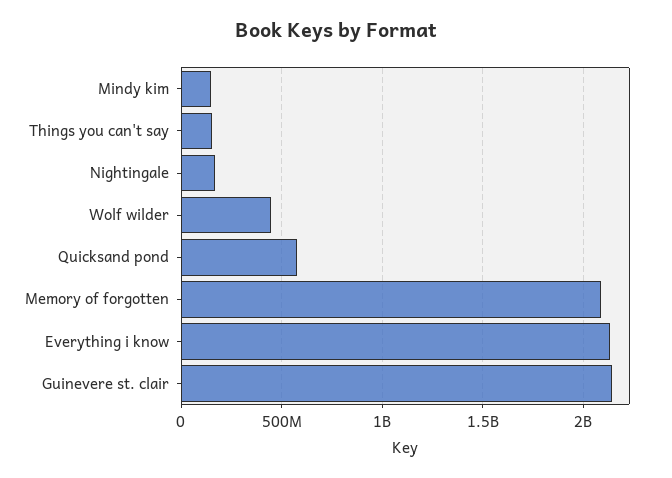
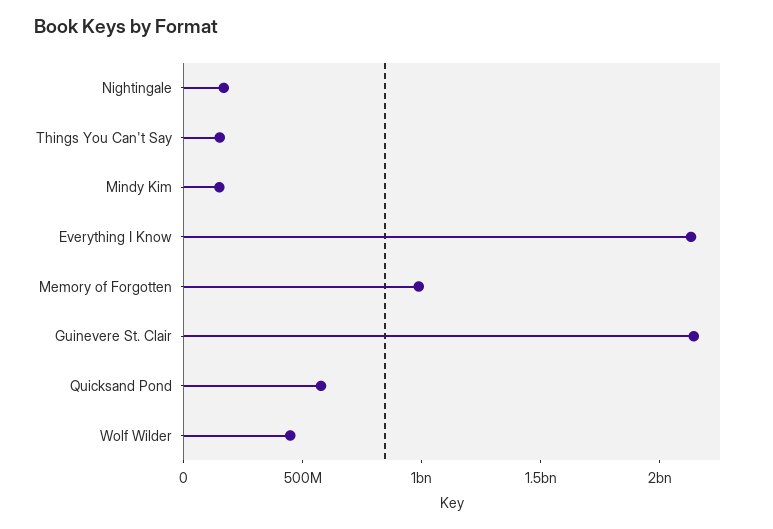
Memory of forgotten: 2100000000 -> 1000000000

